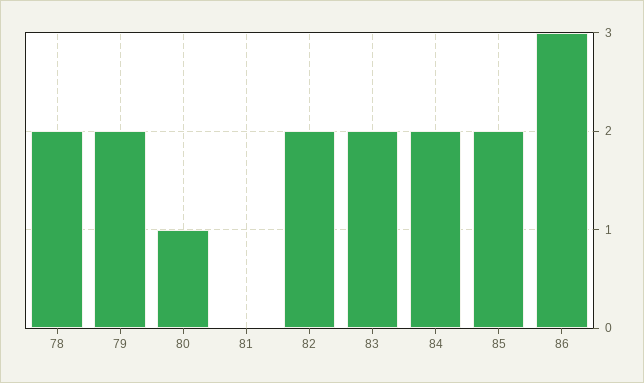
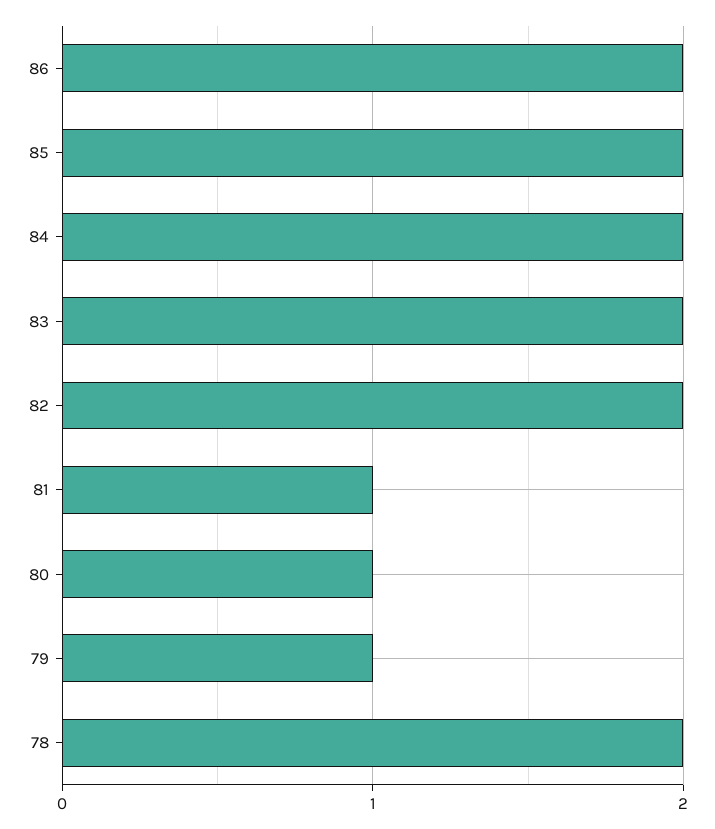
79: 2 -> 1
81: 0 -> 1
86: 3 -> 2

